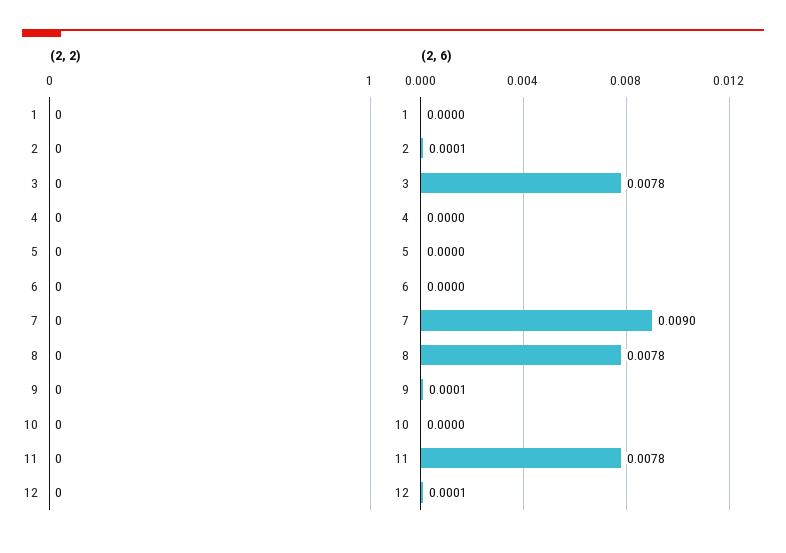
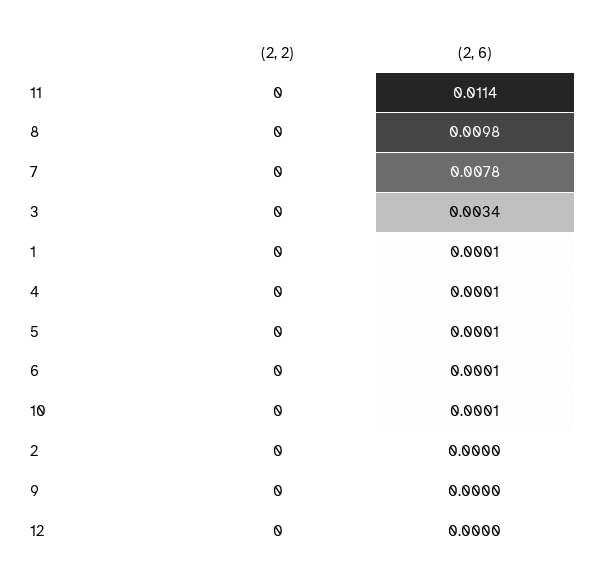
(2, 6), 1: 0 -> 0.0001
(2, 6), 2: 0.0001 -> 0
(2, 6), 3: 0.0078 -> 0.0034
(2, 6), 4: 0 -> 0.0001
(2, 6), 5: 0 -> 0.0001
(2, 6), 6: 0 -> 0.0001
(2, 6), 7: 0.009 -> 0.0078
(2, 6), 8: 0.0078 -> 0.0098
(2, 6), 9: 0.0001 -> 0
(2, 6), 10: 0 -> 0.0001
(2, 6), 11: 0.0078 -> 0.0114
(2, 6), 12: 0.0001 -> 0

